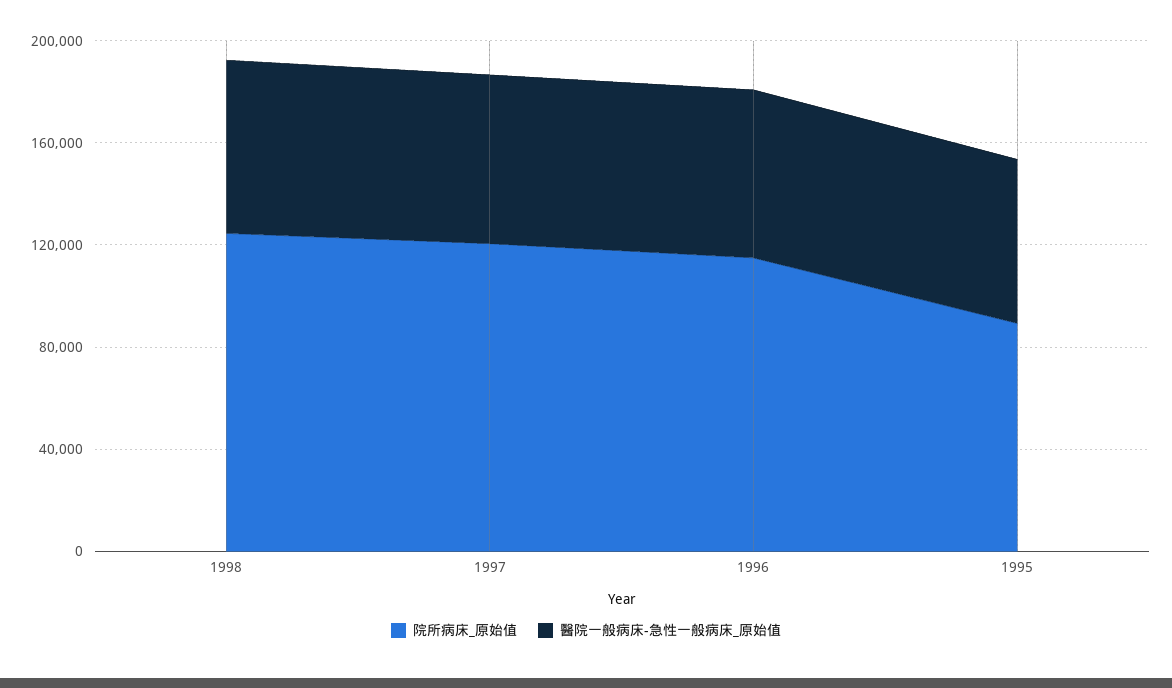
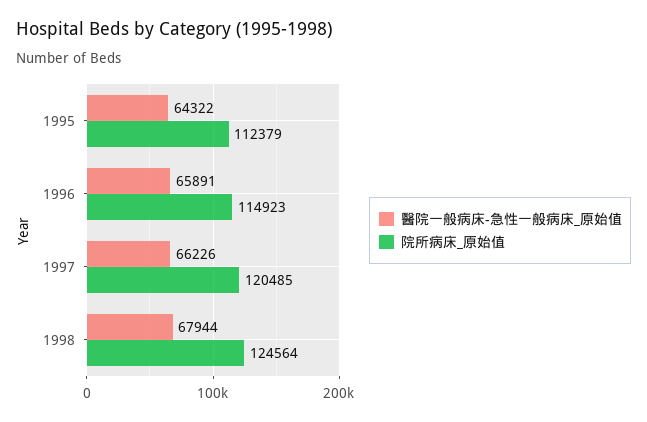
院所病床_原始值, 1995: 90000 -> 112379

